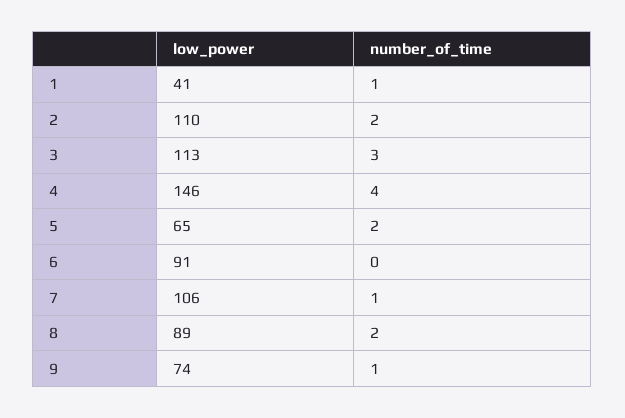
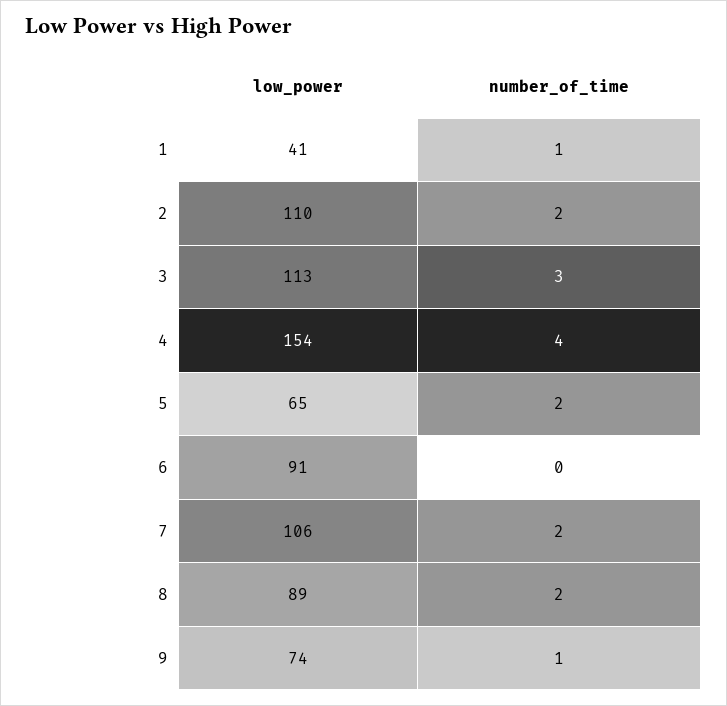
low_power, 4: 146 -> 154
number_of_time, 7: 1 -> 2

